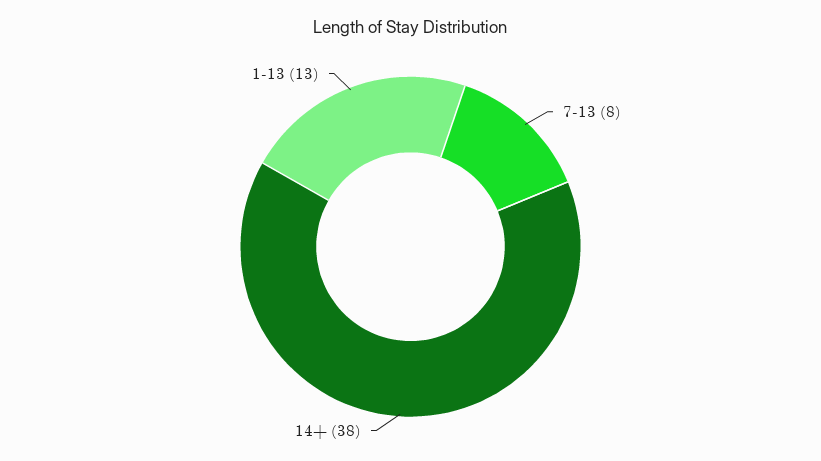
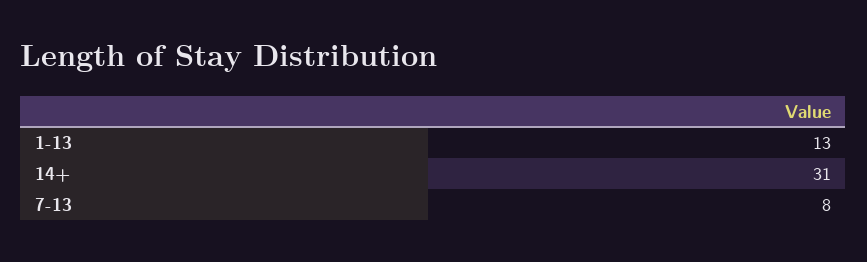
14+: 38 -> 31

